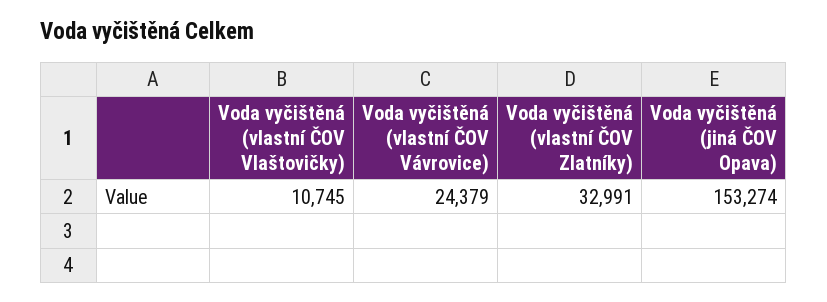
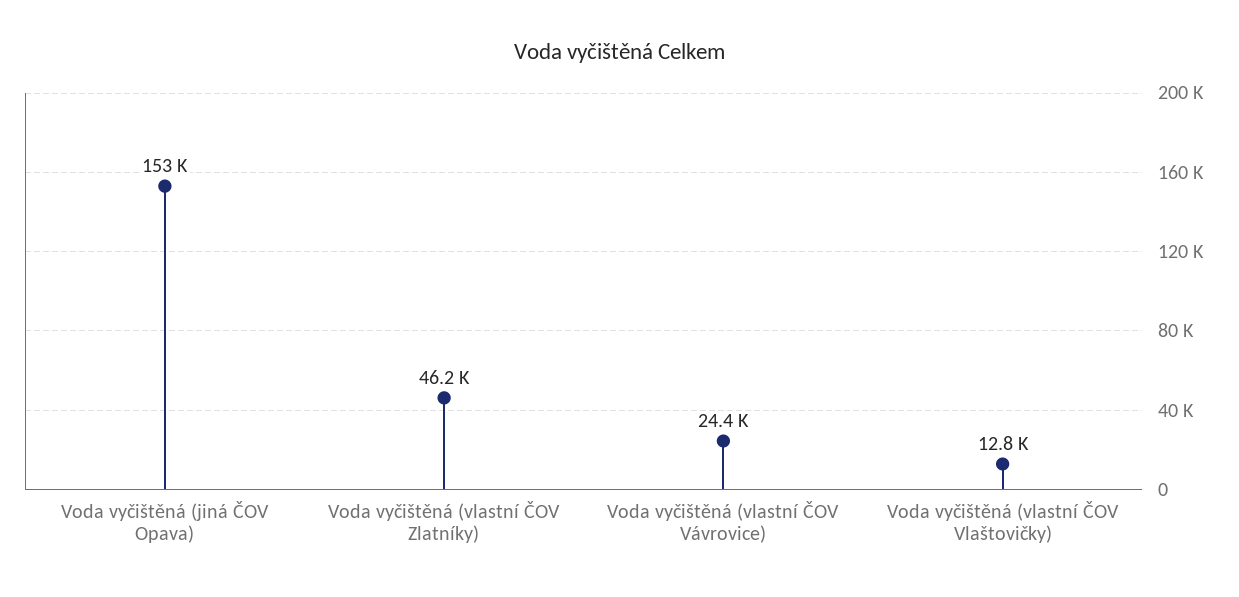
Voda vyčištěná (vlastní ČOV Vlaštovičky): 10745 -> 12800
Voda vyčištěná (vlastní ČOV Zlatníky): 32991 -> 46200

